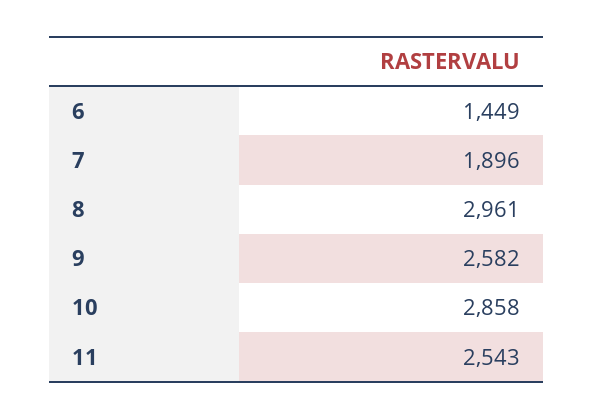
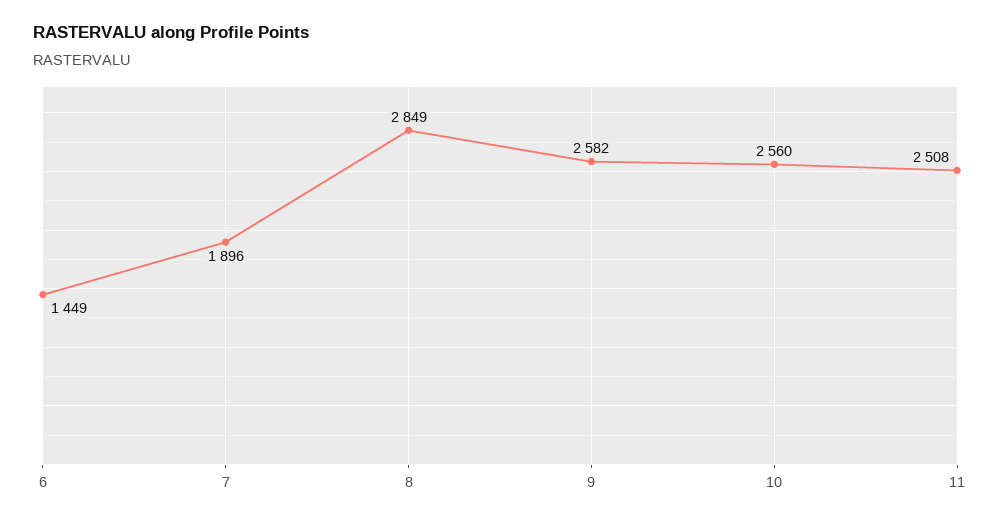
8: 2961 -> 2849
10: 2858 -> 2560
11: 2543 -> 2508

